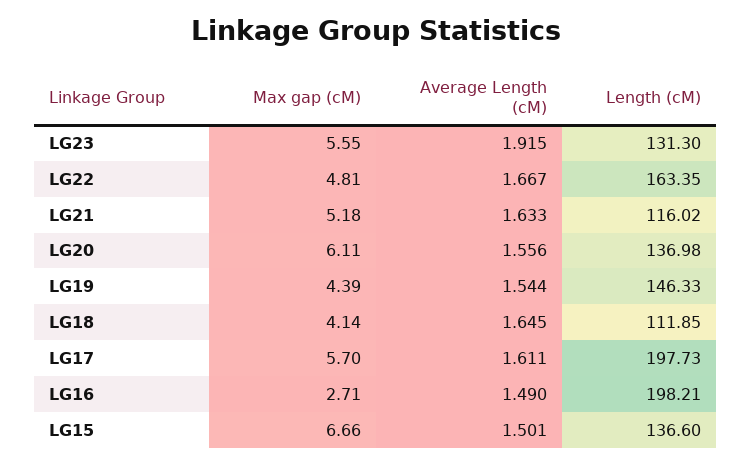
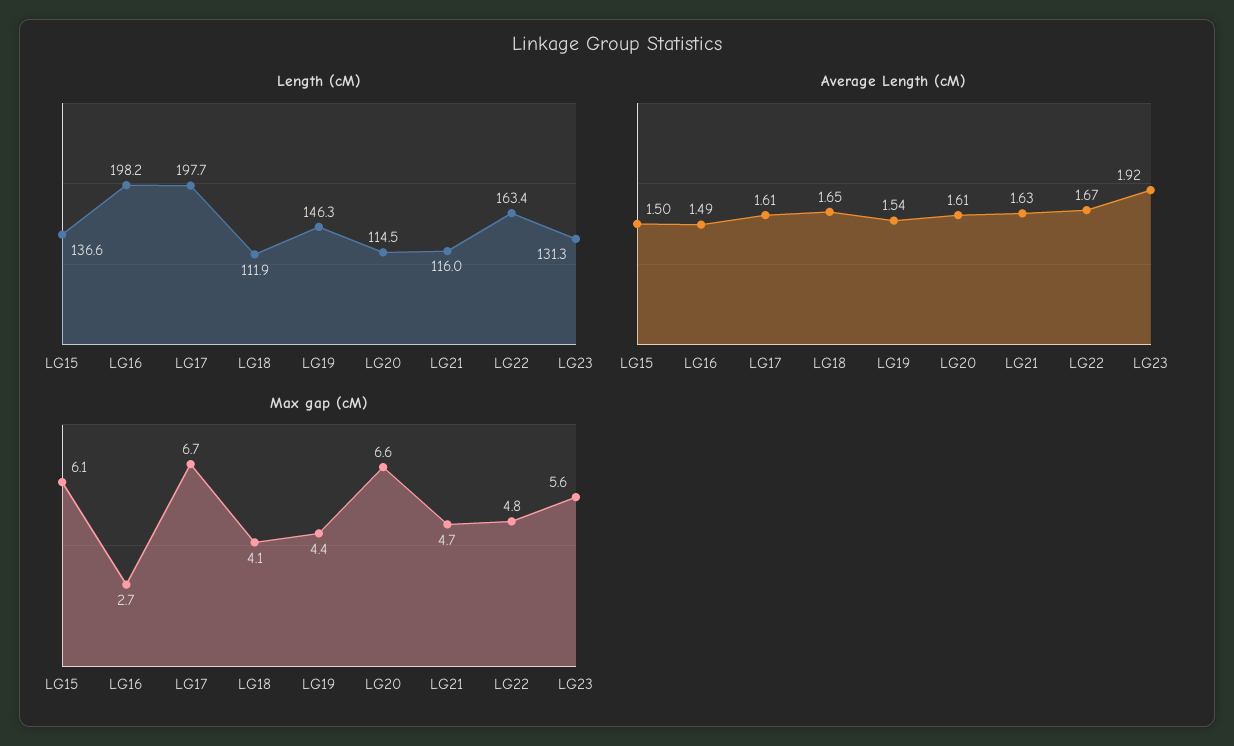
Max gap (cM), LG21: 5.18 -> 4.7
Max gap (cM), LG20: 6.11 -> 6.6
Average Length (cM), LG20: 1.556 -> 1.61
Length (cM), LG20: 136.98 -> 114.5
Max gap (cM), LG17: 5.7 -> 6.7
Max gap (cM), LG15: 6.66 -> 6.1

